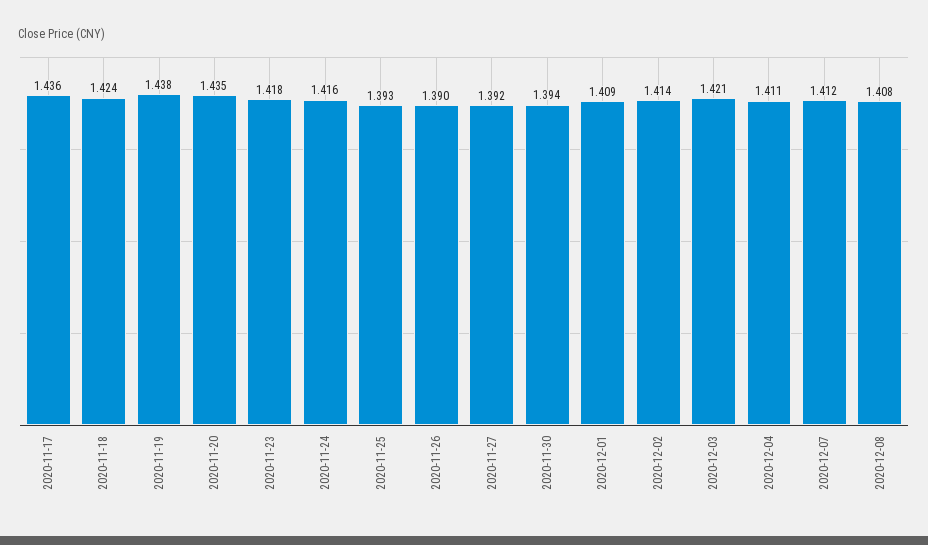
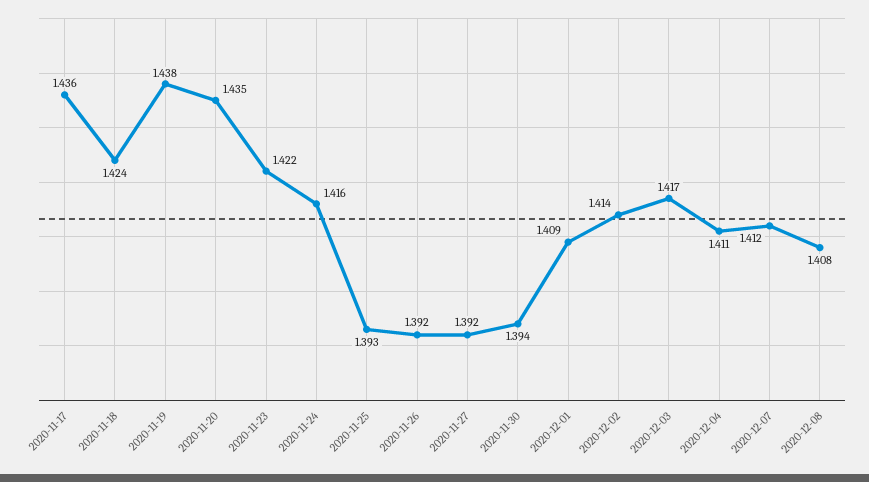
2020-11-23: 1.418 -> 1.422
2020-11-26: 1.39 -> 1.392
2020-12-03: 1.421 -> 1.417

